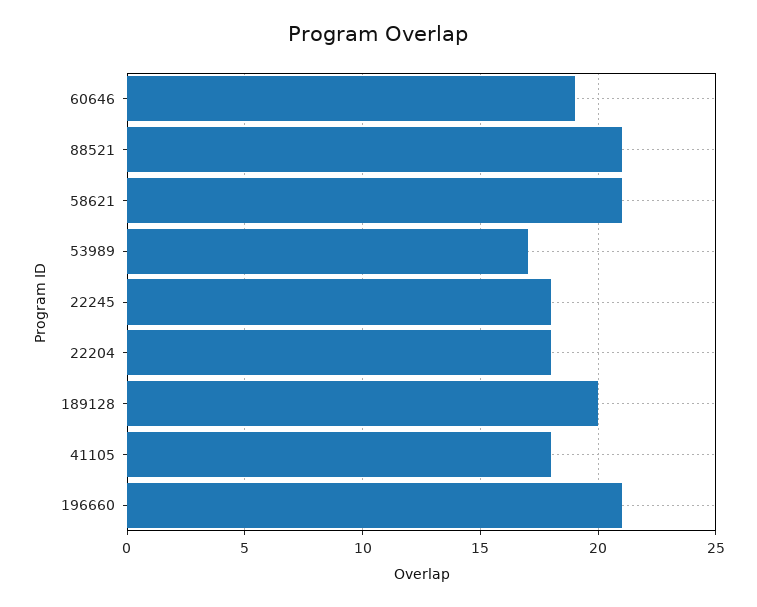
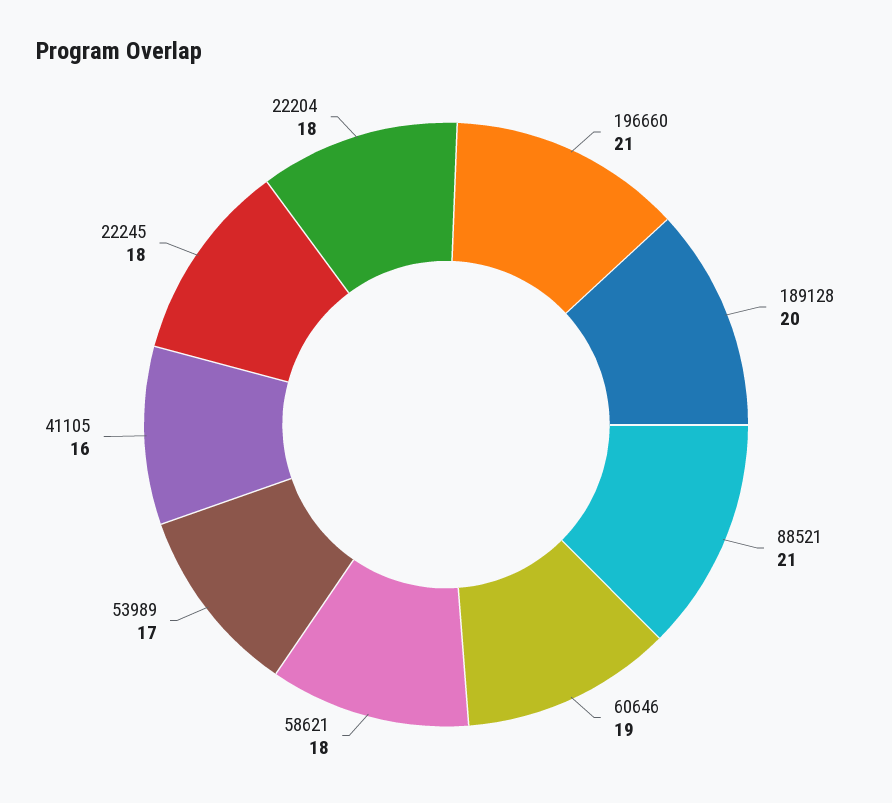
58621: 21 -> 18
41105: 18 -> 16

